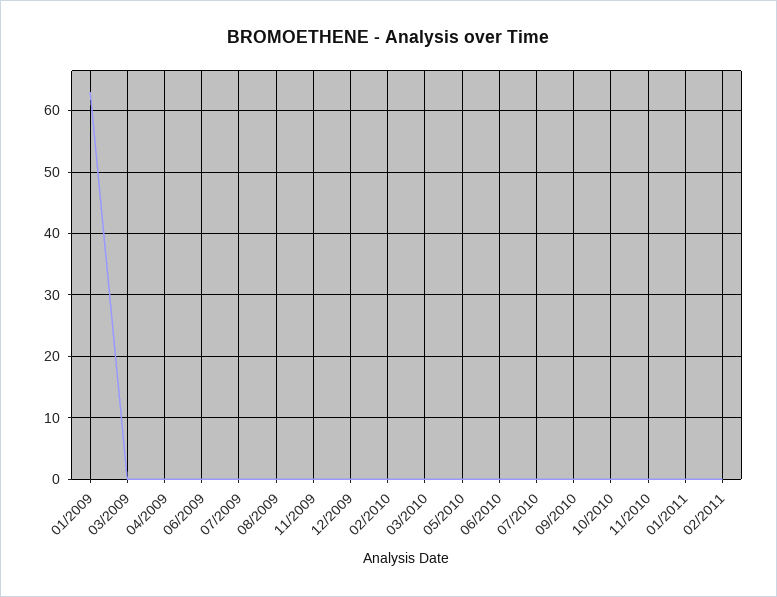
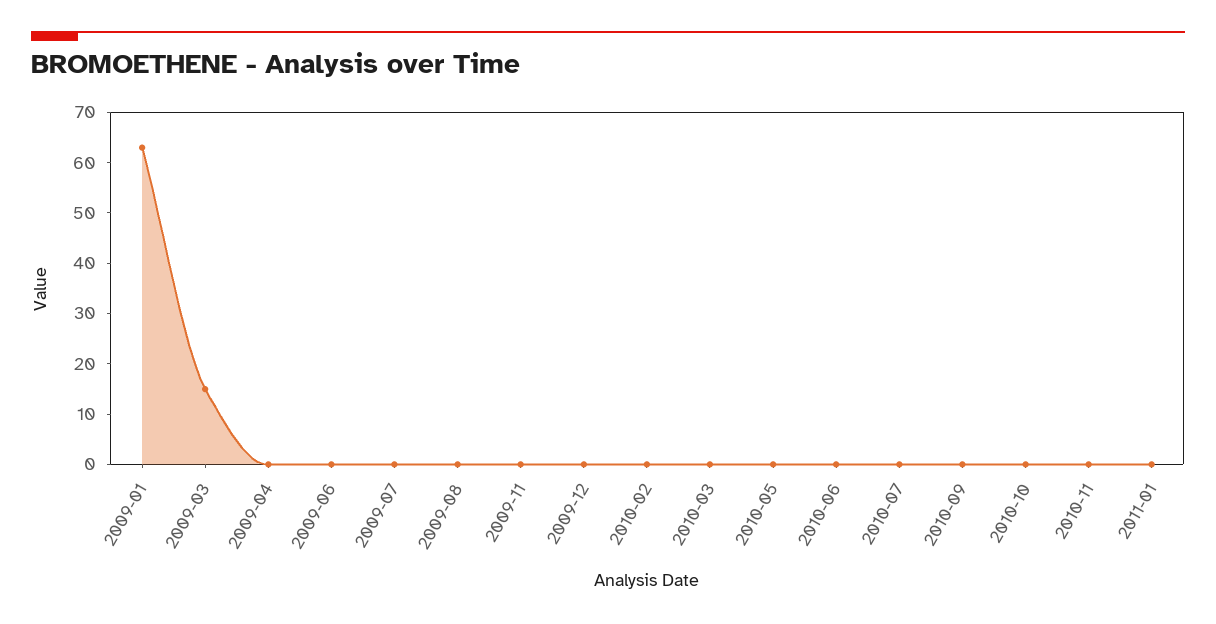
03/2009: 0 -> 15
02/2011: 0 -> none

